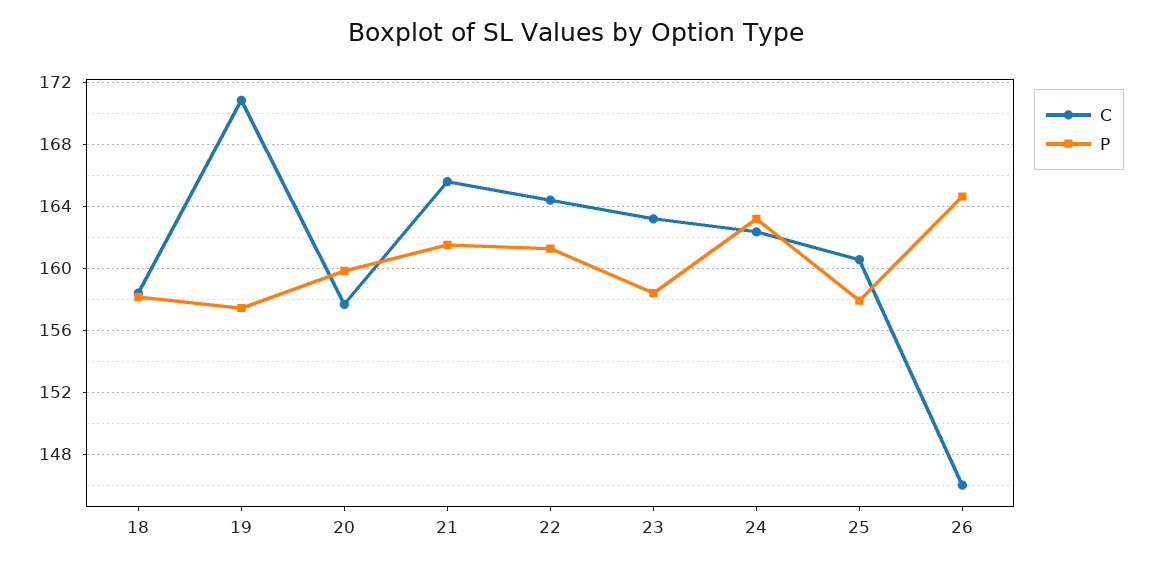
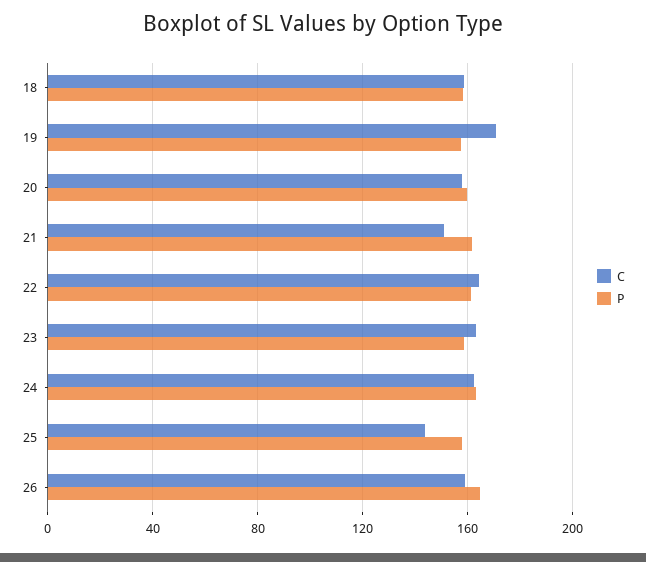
C, 21: 165.5 -> 150
C, 25: 160.5 -> 145
C, 26: 146 -> 160

